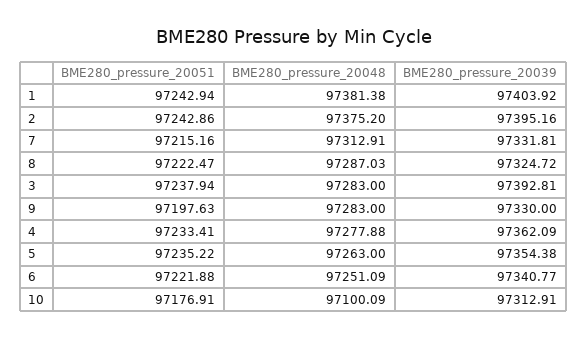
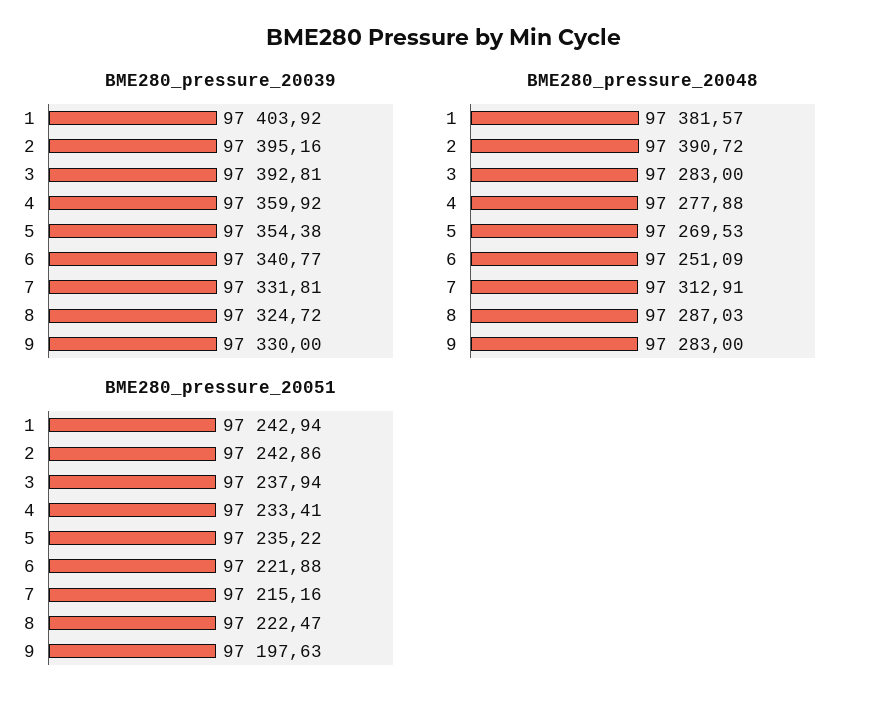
BME280_pressure_20048, 1: 97381.38 -> 97381.57
BME280_pressure_20048, 2: 97375.2 -> 97390.72
BME280_pressure_20039, 4: 97362.09 -> 97359.92
BME280_pressure_20048, 5: 97263 -> 97269.53
BME280_pressure_20051, 10: 97176.91 -> none
BME280_pressure_20048, 10: 97100.09 -> none
BME280_pressure_20039, 10: 97312.91 -> none

